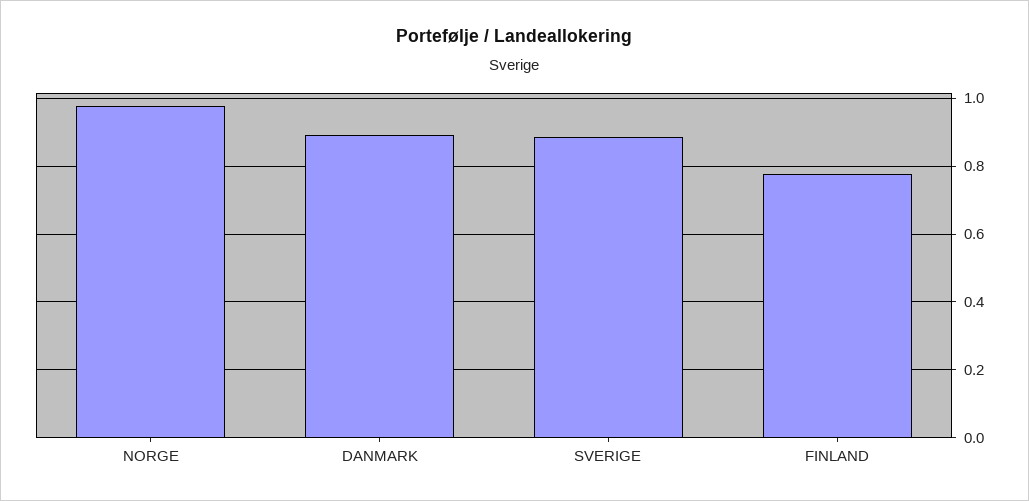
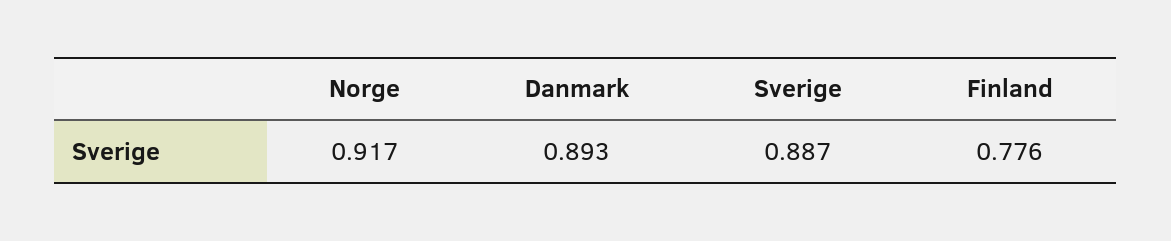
NORGE: 0.98 -> 0.917

